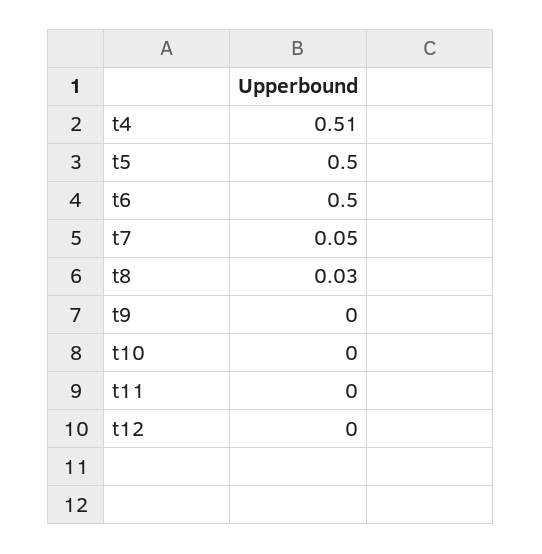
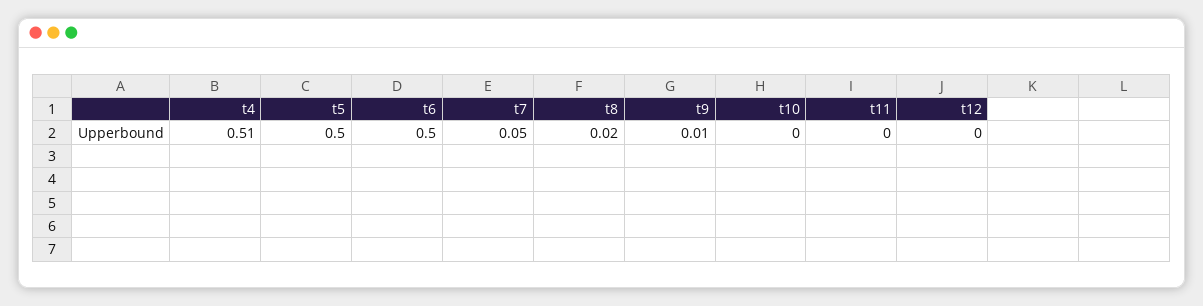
t8: 0.03 -> 0.02
t9: 0 -> 0.01

